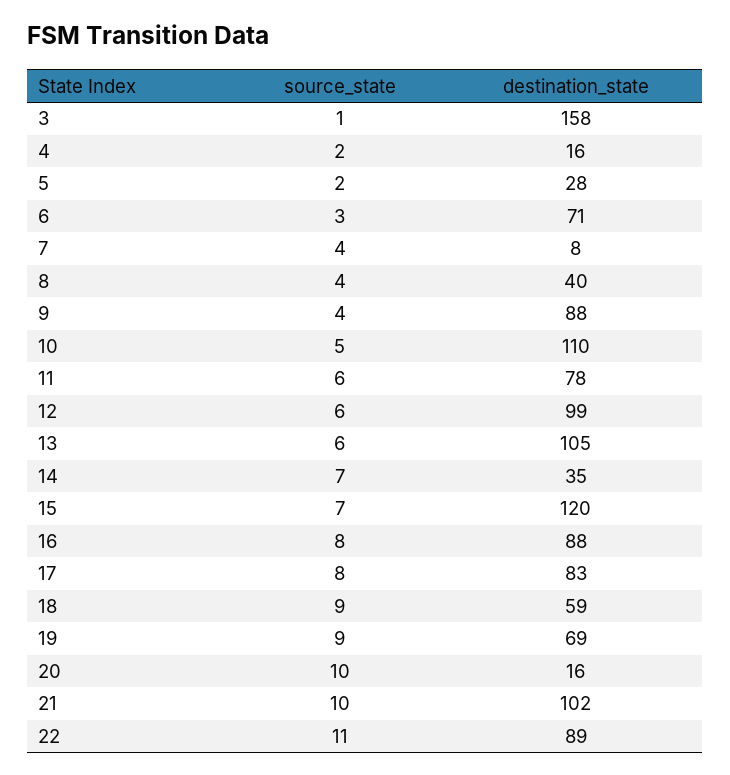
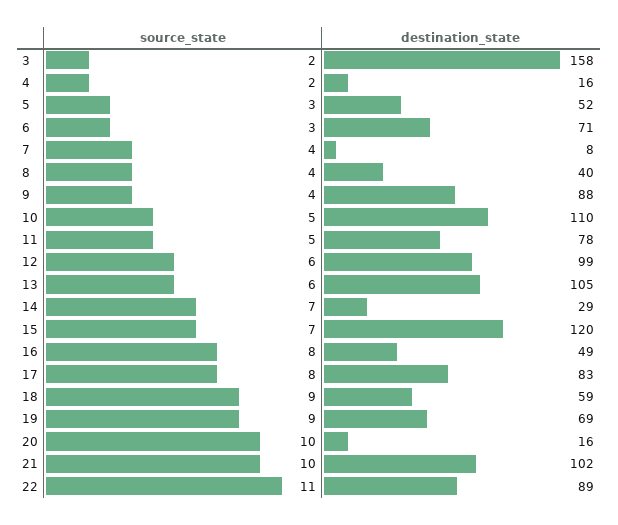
source_state, 3: 1 -> 2
source_state, 5: 2 -> 3
destination_state, 5: 28 -> 52
source_state, 11: 6 -> 5
destination_state, 14: 35 -> 29
destination_state, 16: 88 -> 49

